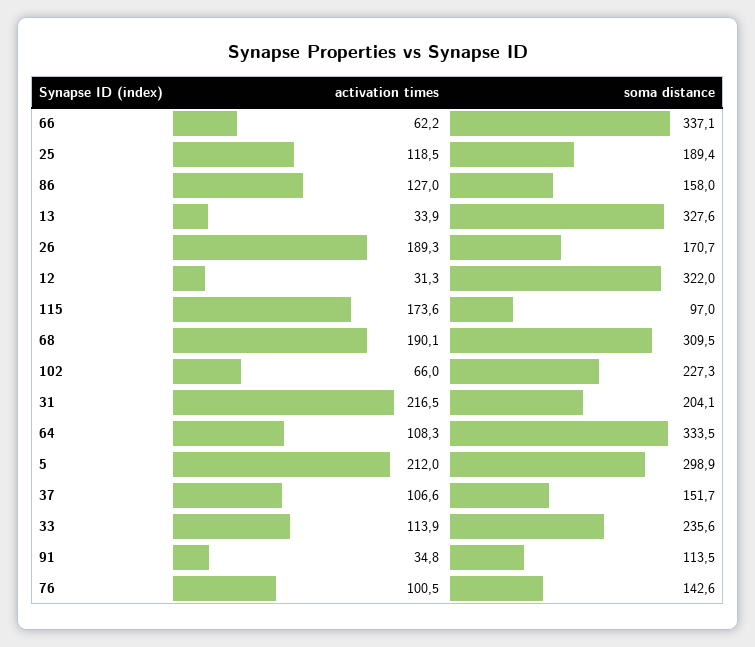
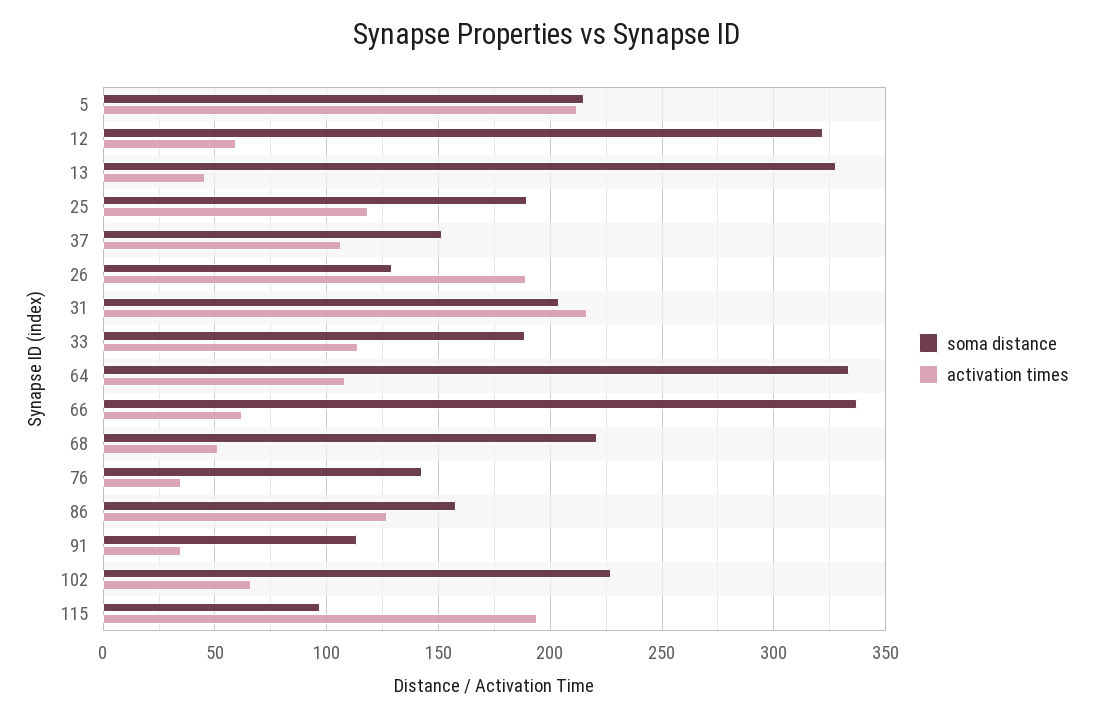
activation times, 13: 33.9 -> 45
soma distance, 26: 170.7 -> 130
activation times, 12: 31.3 -> 60
activation times, 115: 173.6 -> 195
activation times, 68: 190.1 -> 50
soma distance, 68: 309.5 -> 220
soma distance, 5: 298.9 -> 215
soma distance, 33: 235.6 -> 190
activation times, 76: 100.5 -> 35

